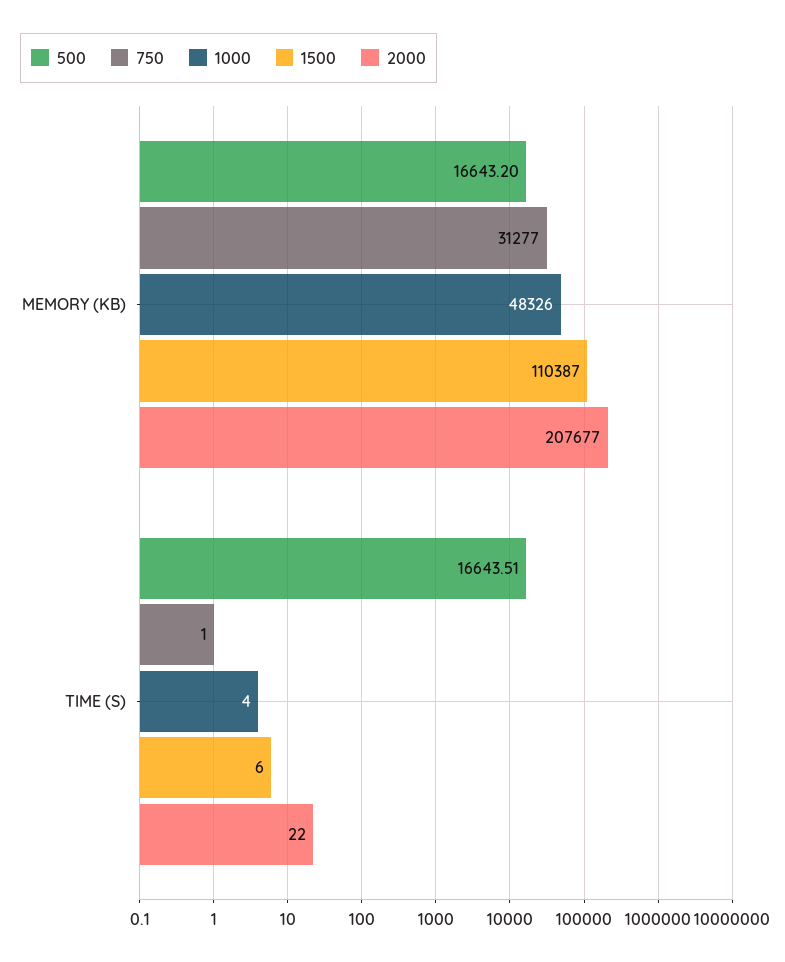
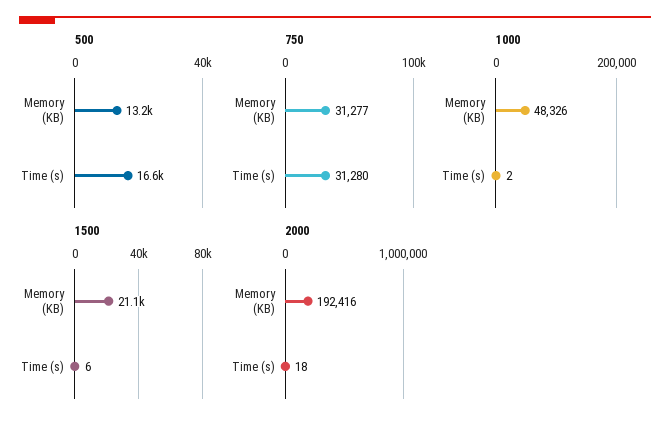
500, MEMORY (KB): 16643.2 -> 13200
1500, MEMORY (KB): 110387 -> 21100
2000, MEMORY (KB): 207677 -> 192416
750, TIME (S): 1 -> 31280
1000, TIME (S): 4 -> 2
2000, TIME (S): 22 -> 18

